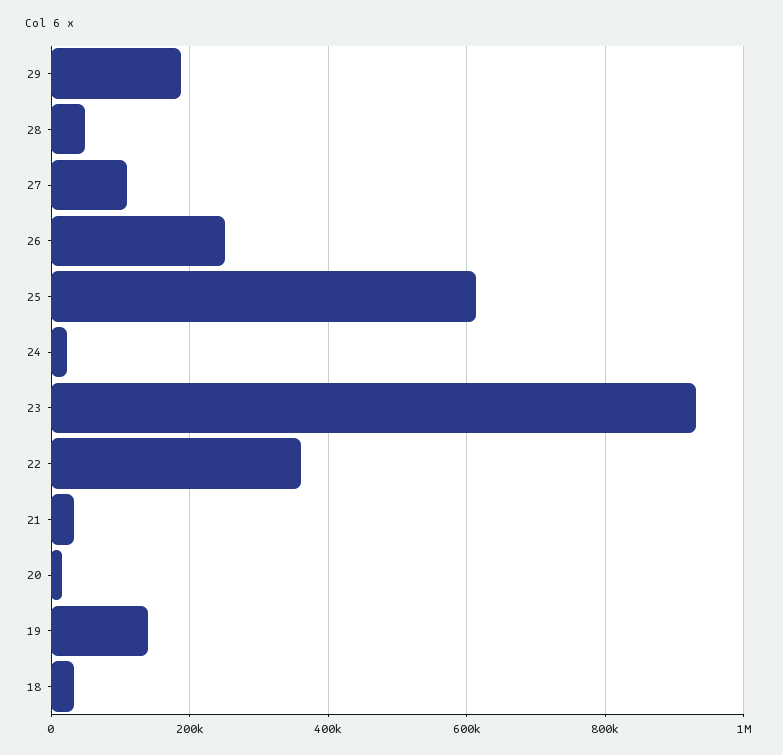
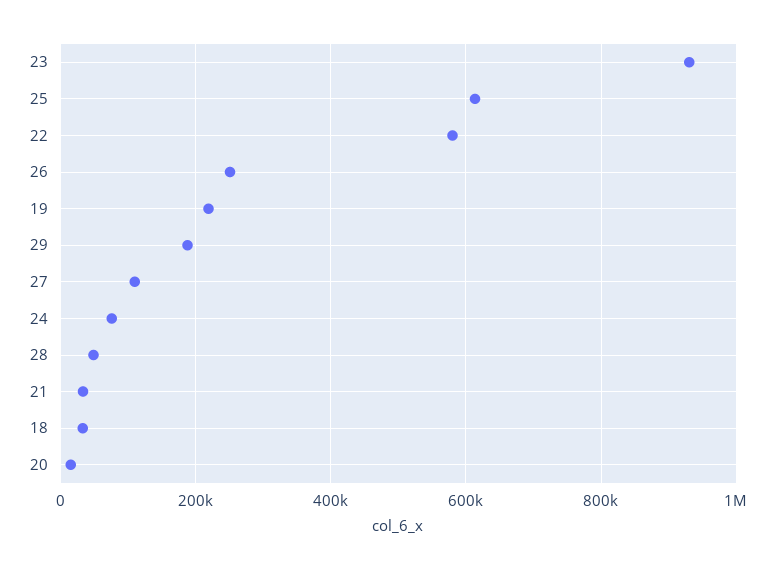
24: 20000 -> 80000
22: 360000 -> 580000
19: 140000 -> 220000

